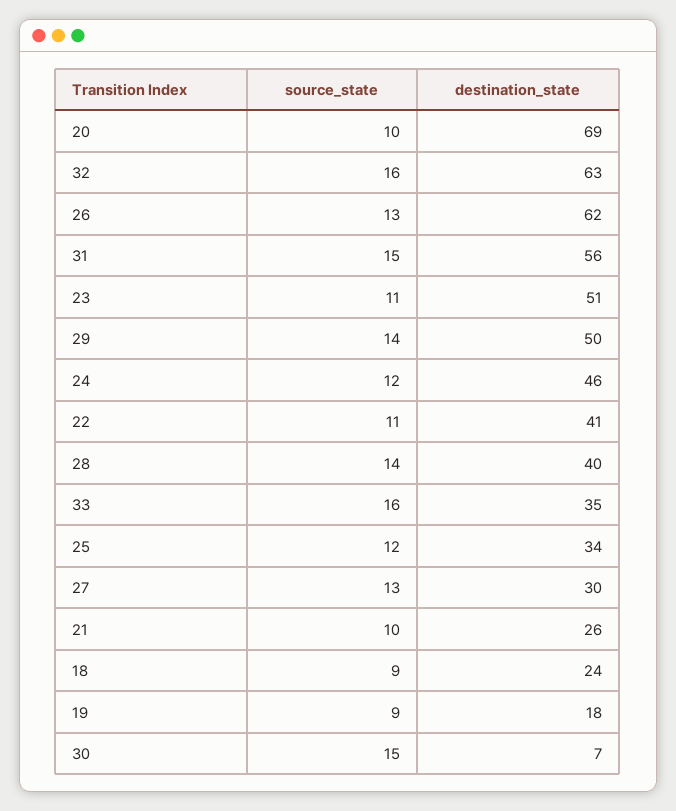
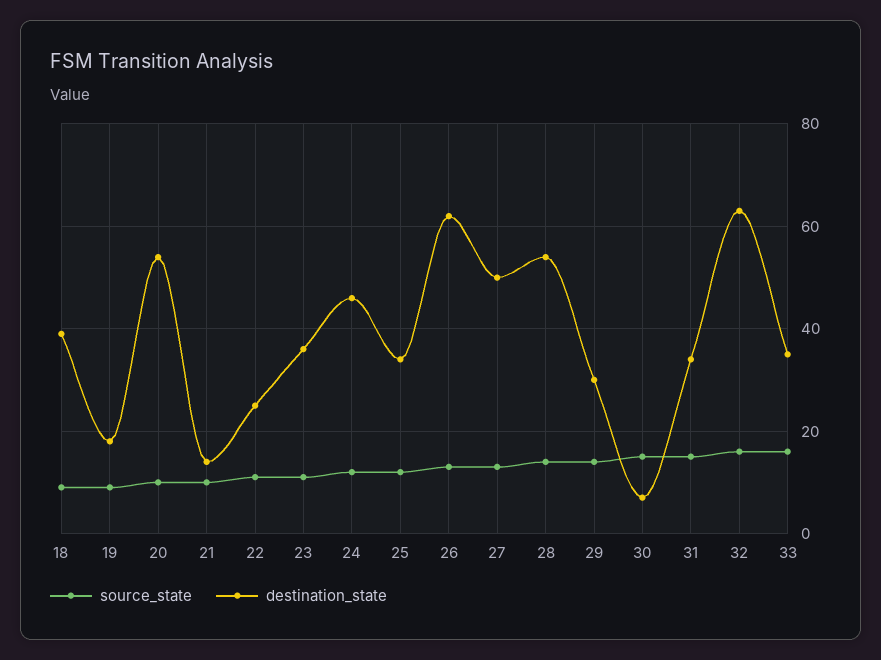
destination_state, 20: 69 -> 55
destination_state, 31: 56 -> 35
destination_state, 23: 51 -> 35
destination_state, 29: 50 -> 30
destination_state, 22: 41 -> 25
destination_state, 28: 40 -> 55
destination_state, 27: 30 -> 50
destination_state, 21: 26 -> 15
destination_state, 18: 24 -> 40

